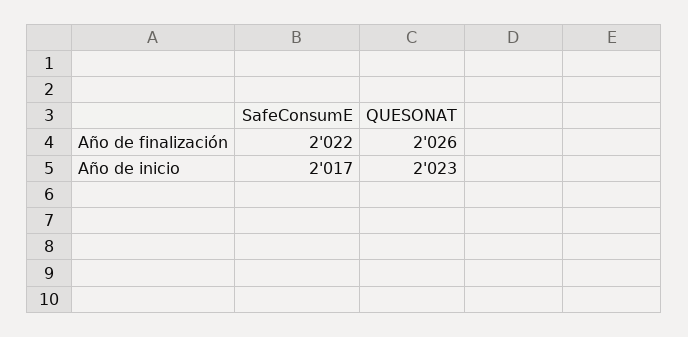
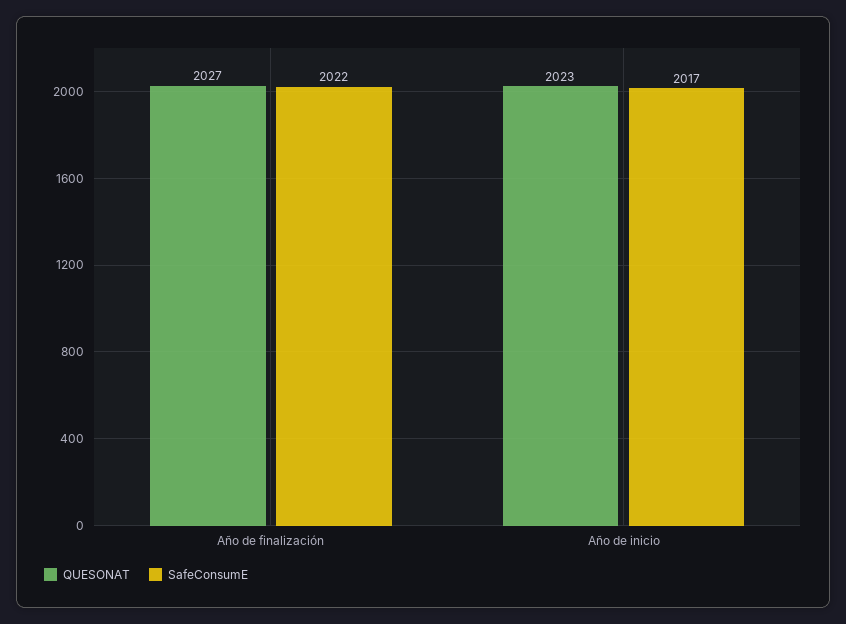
QUESONAT, Año de finalización: 2026 -> 2027

